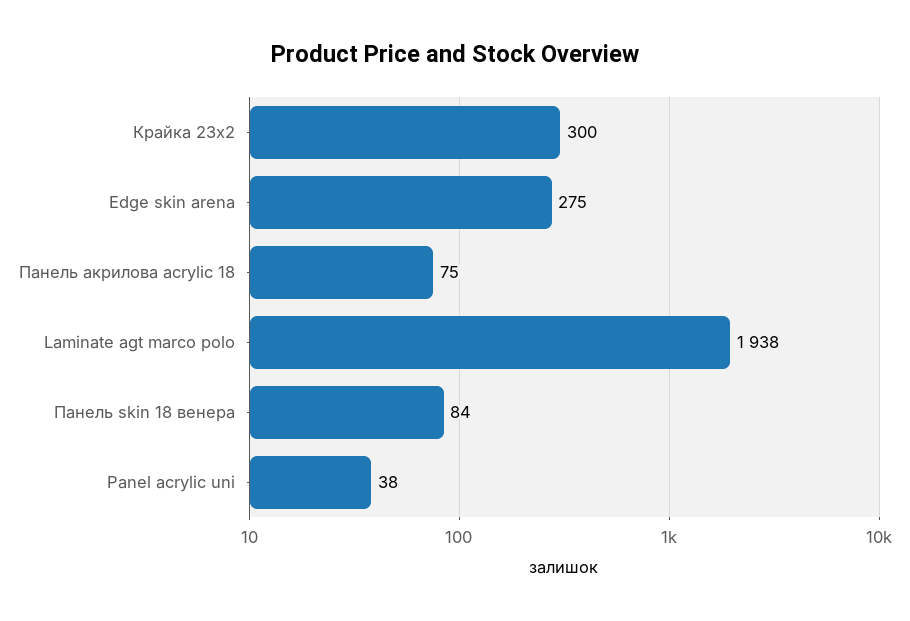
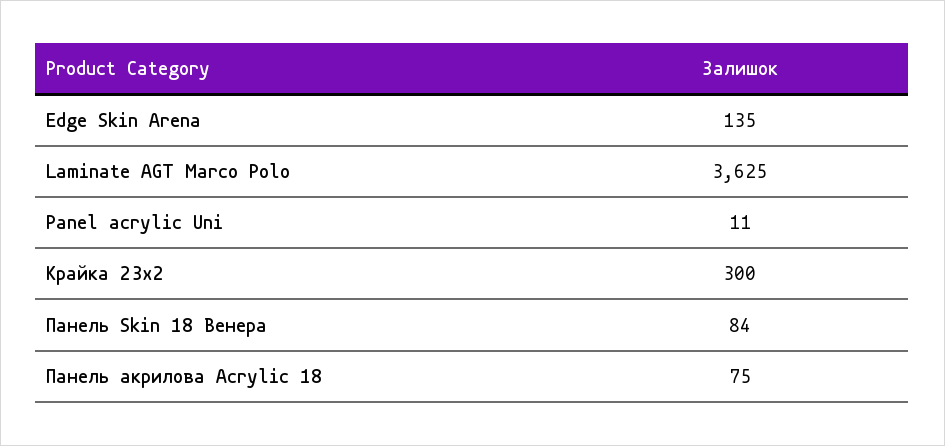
Edge skin arena: 275 -> 135
Laminate agt marco polo: 1938 -> 3625
Panel acrylic uni: 38 -> 11

